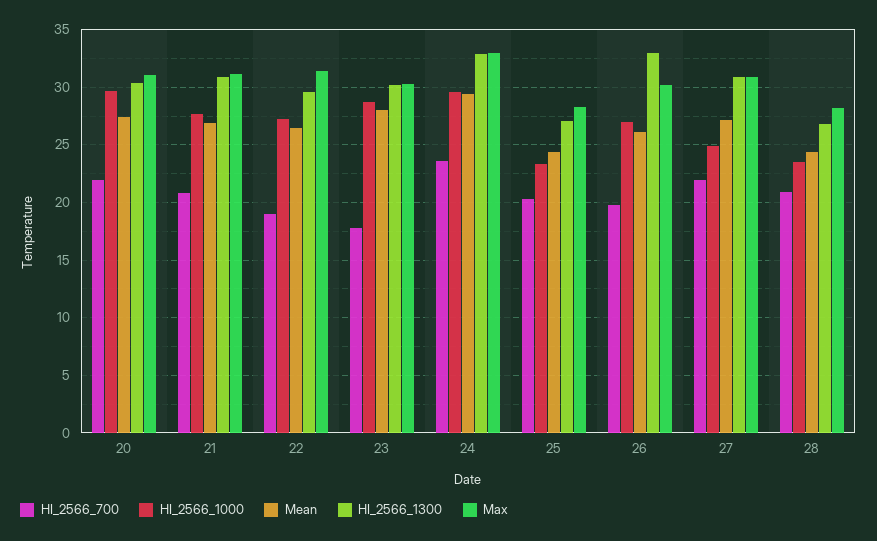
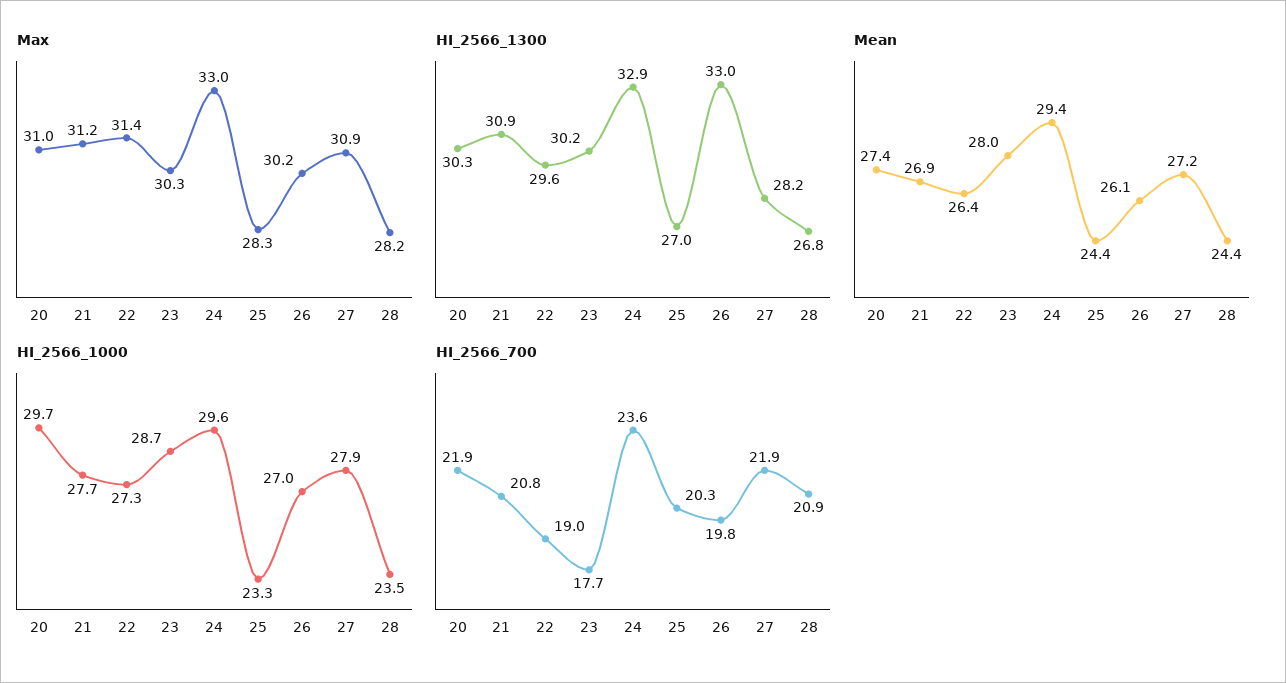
HI_2566_1000, 27: 25 -> 27.9
HI_2566_1300, 27: 31 -> 28.2

